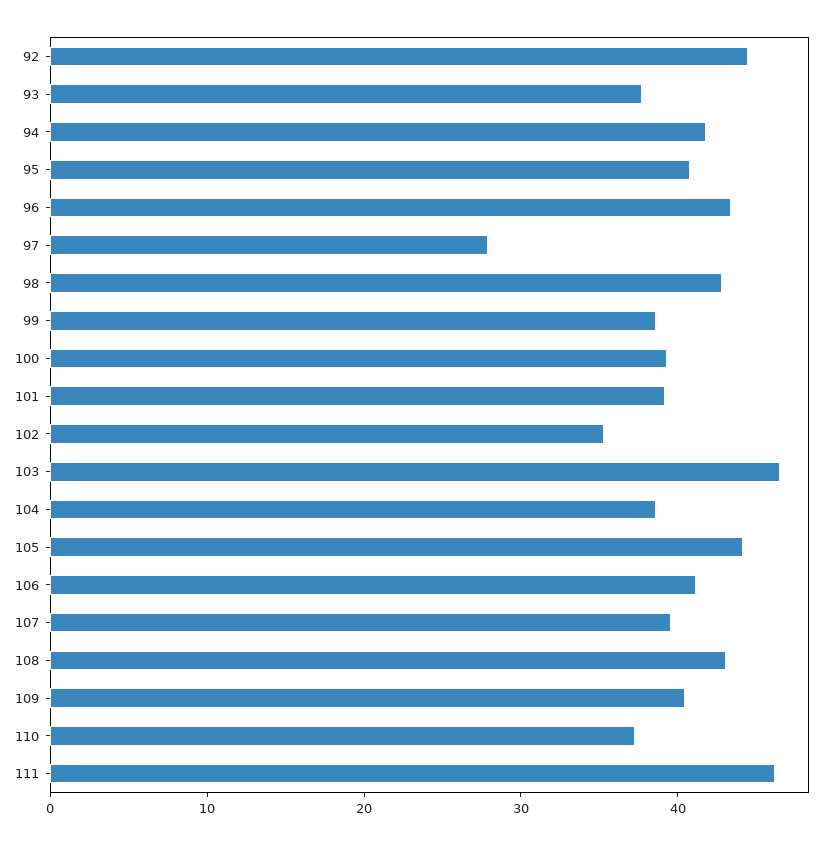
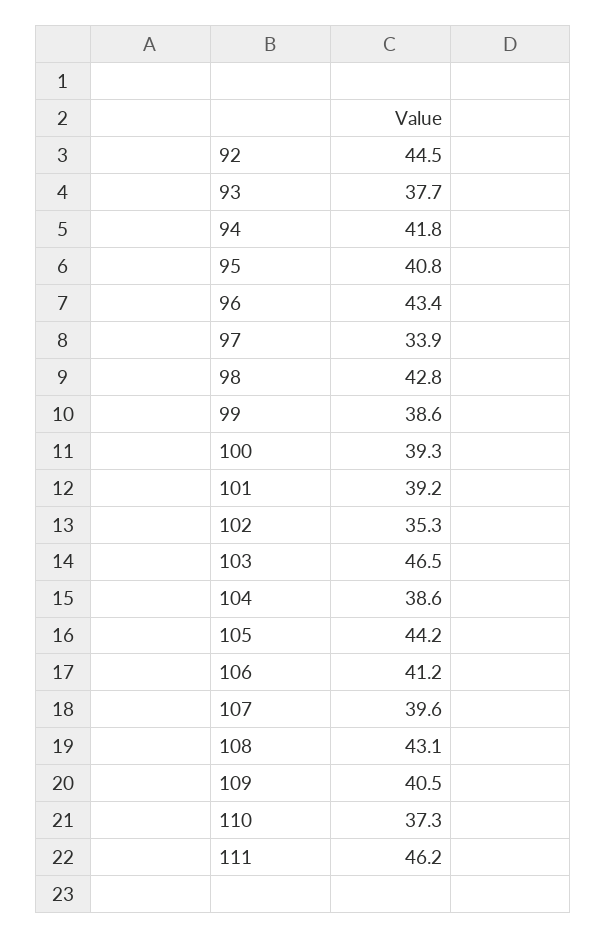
97: 28 -> 33.9

